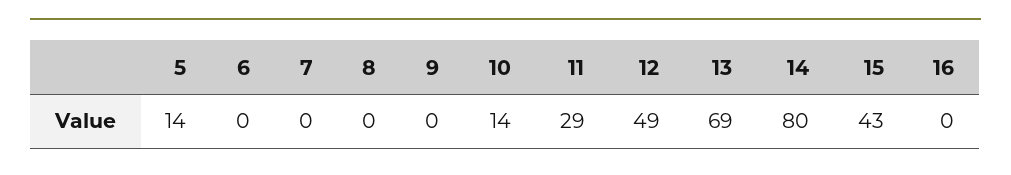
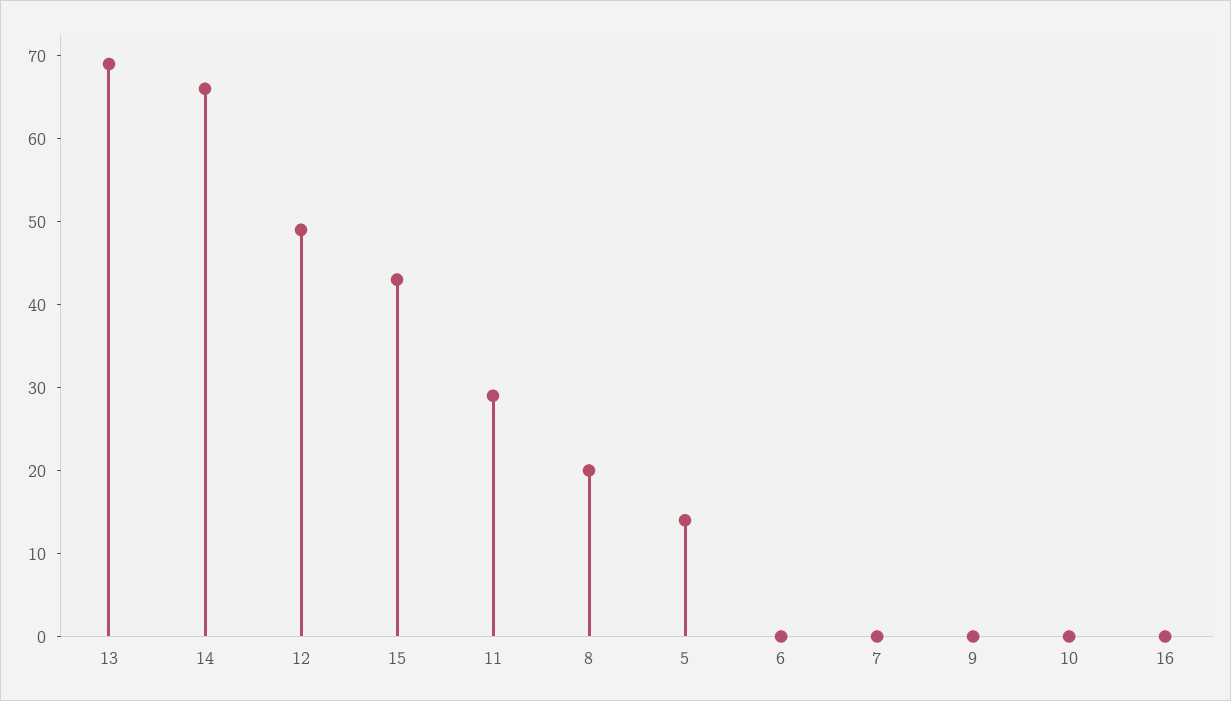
8: 0 -> 20
10: 14 -> 0
14: 80 -> 66

